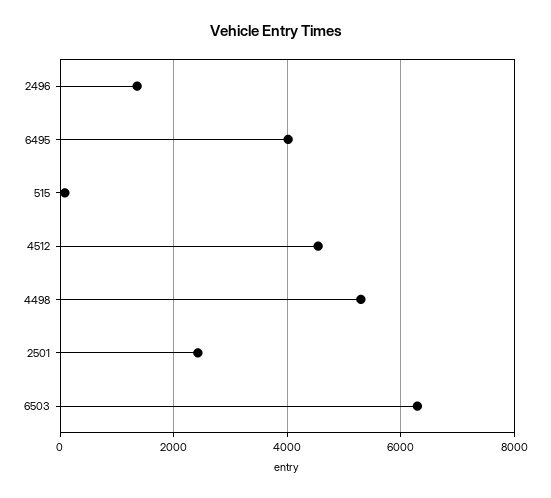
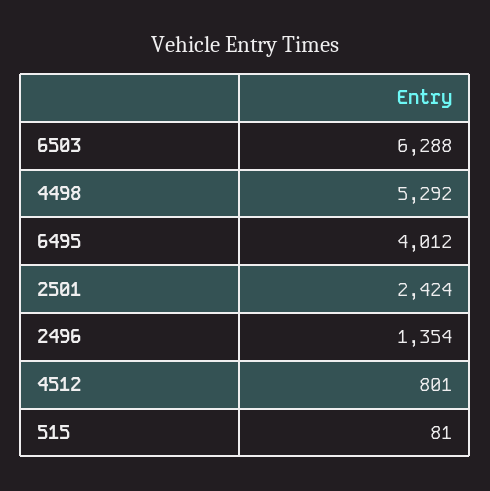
4512: 4600 -> 801

